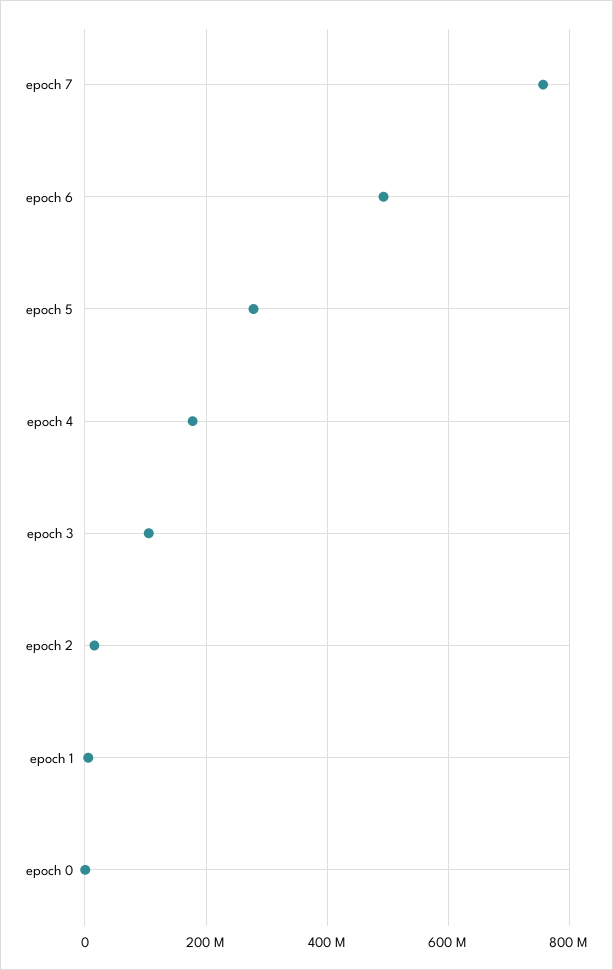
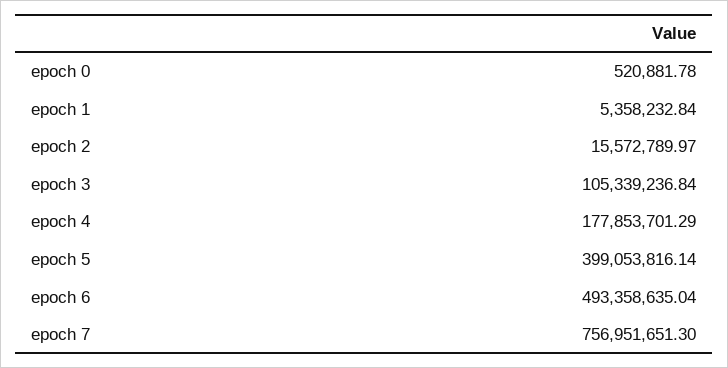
epoch 5: 280000000 -> 399053816.14

